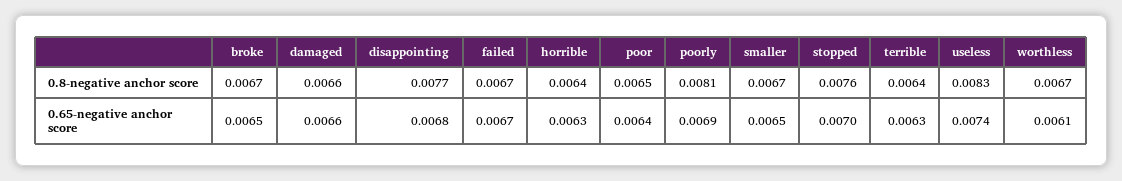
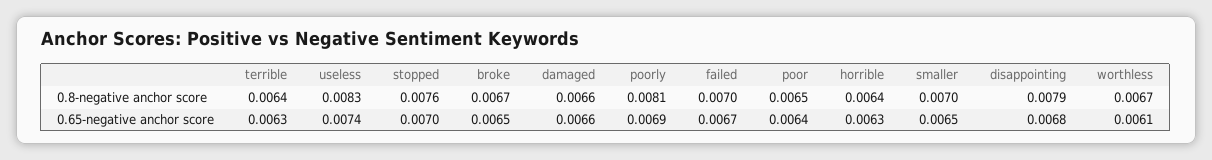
disappointing, 0.8-negative anchor score: 0.0077 -> 0.0079
failed, 0.8-negative anchor score: 0.0067 -> 0.007
smaller, 0.8-negative anchor score: 0.0067 -> 0.007

